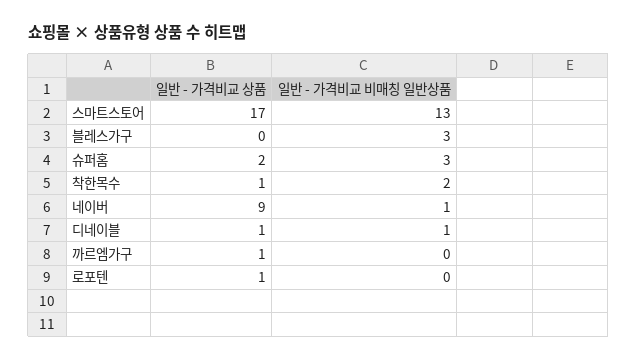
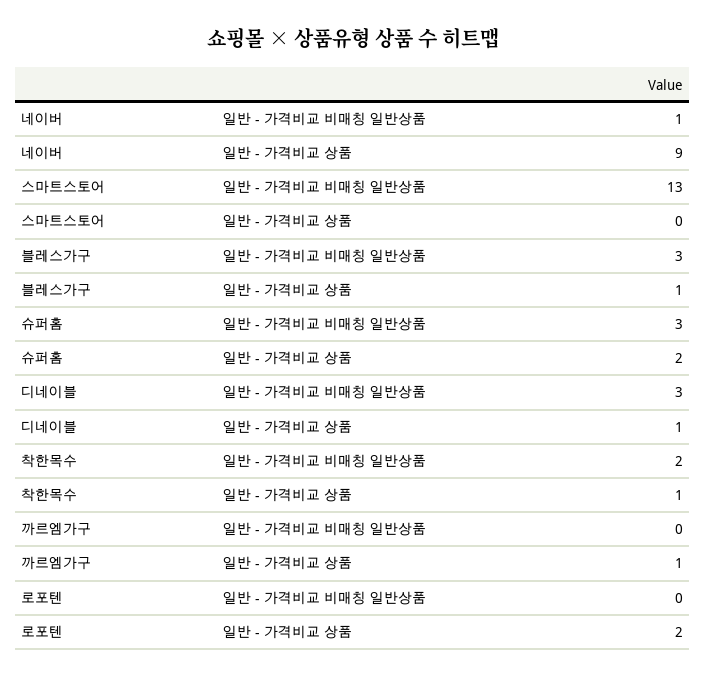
일반 - 가격비교 상품, 스마트스토어: 17 -> 0
일반 - 가격비교 상품, 블레스가구: 0 -> 1
일반 - 가격비교 비매칭 일반상품, 디네이블: 1 -> 3
일반 - 가격비교 상품, 로포텐: 1 -> 2

